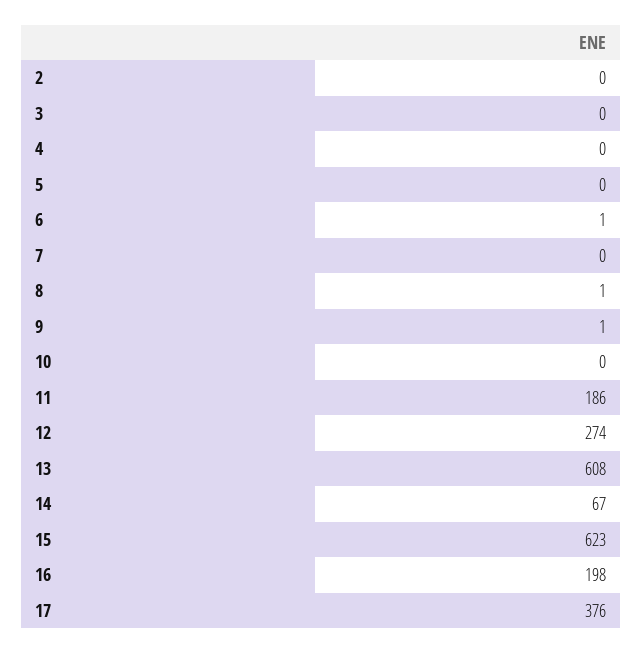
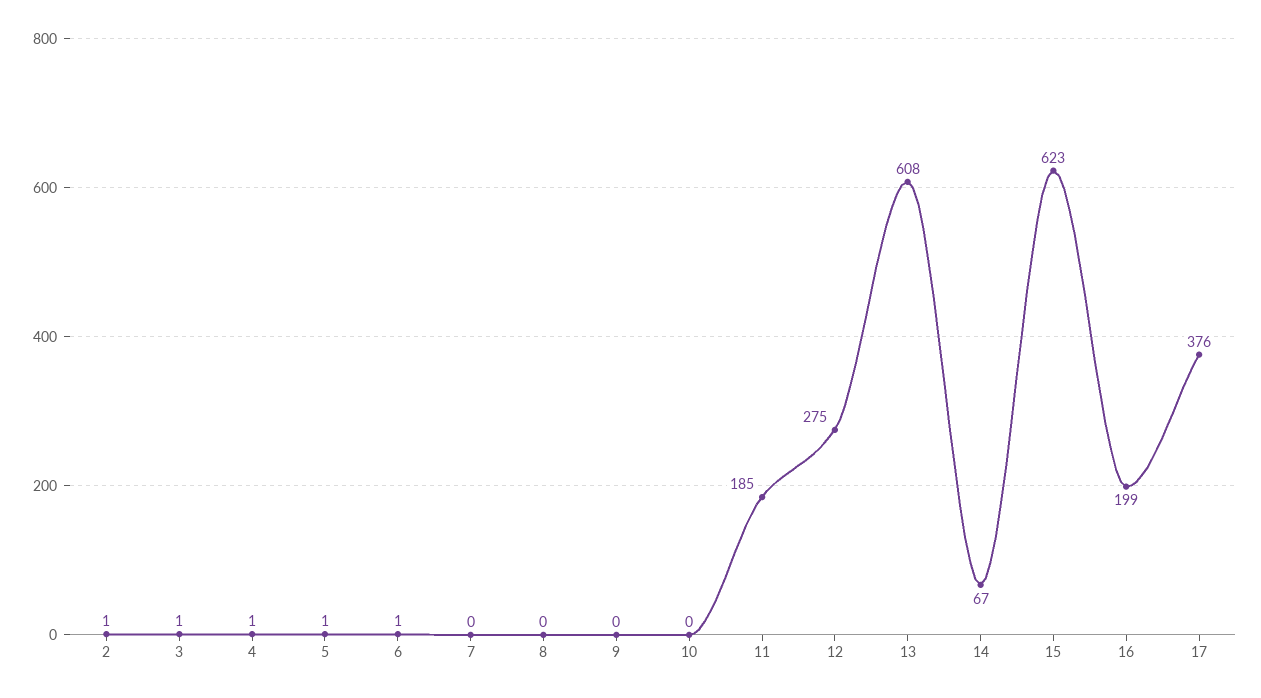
2: 0 -> 1
3: 0 -> 1
4: 0 -> 1
5: 0 -> 1
8: 1 -> 0
9: 1 -> 0
11: 186 -> 185
12: 274 -> 275
16: 198 -> 199

